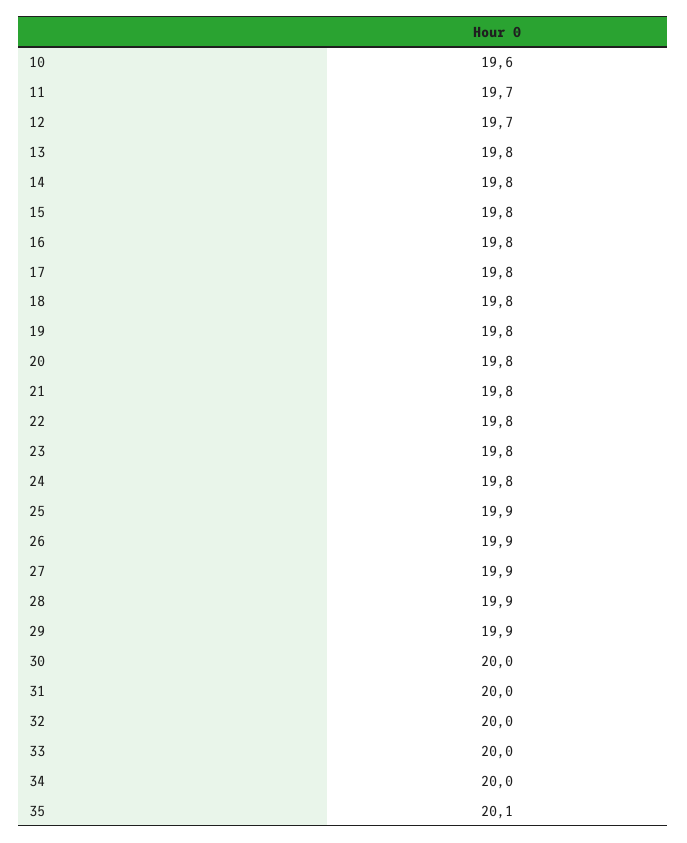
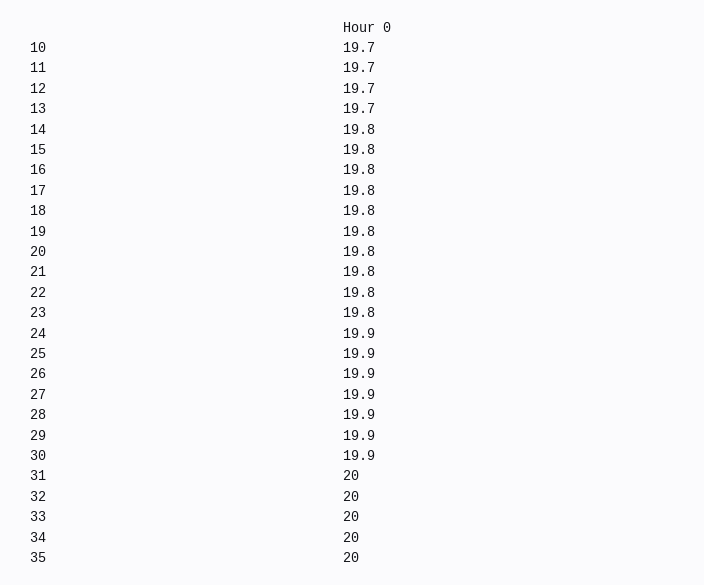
10: 19.6 -> 19.7
13: 19.8 -> 19.7
24: 19.8 -> 19.9
30: 20 -> 19.9
35: 20.1 -> 20

